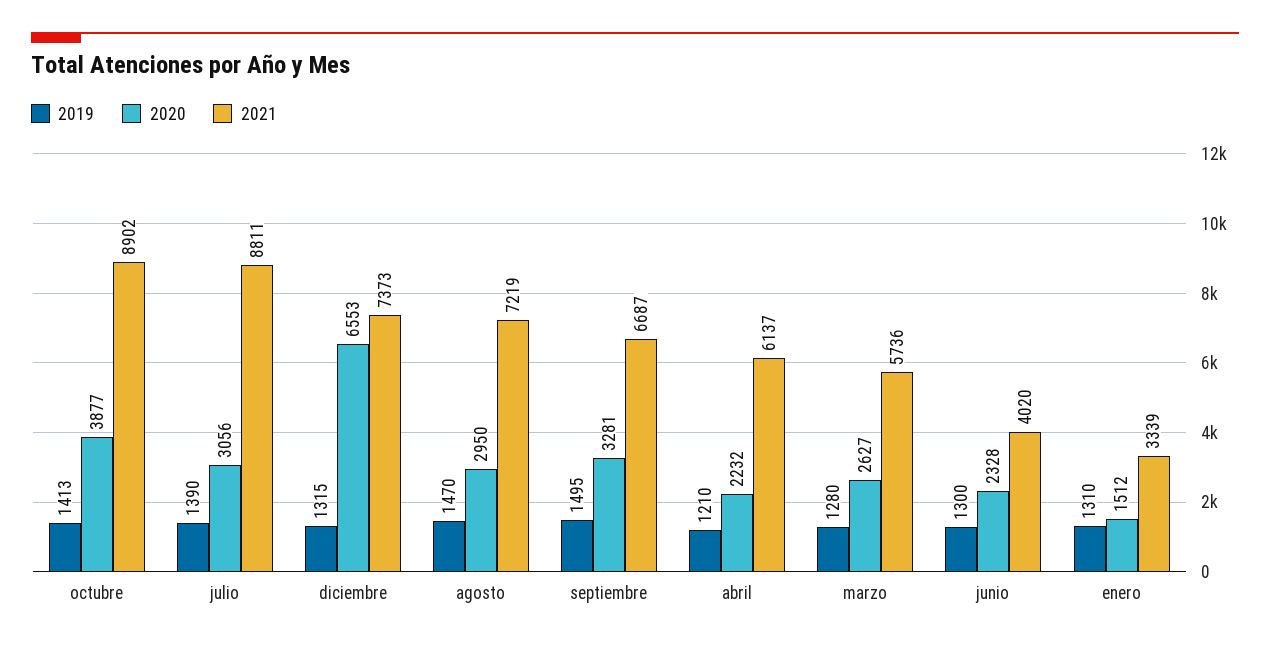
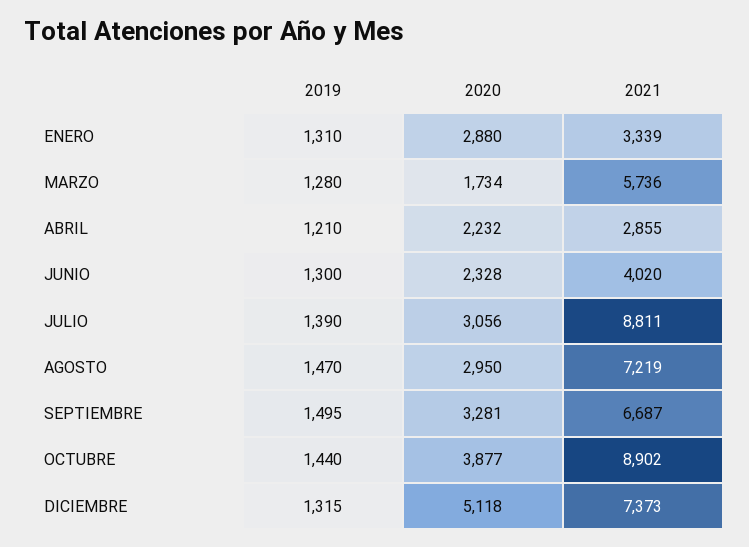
2019, octubre: 1413 -> 1440
2020, diciembre: 6553 -> 5118
2021, abril: 6137 -> 2855
2020, marzo: 2627 -> 1734
2020, enero: 1512 -> 2880

